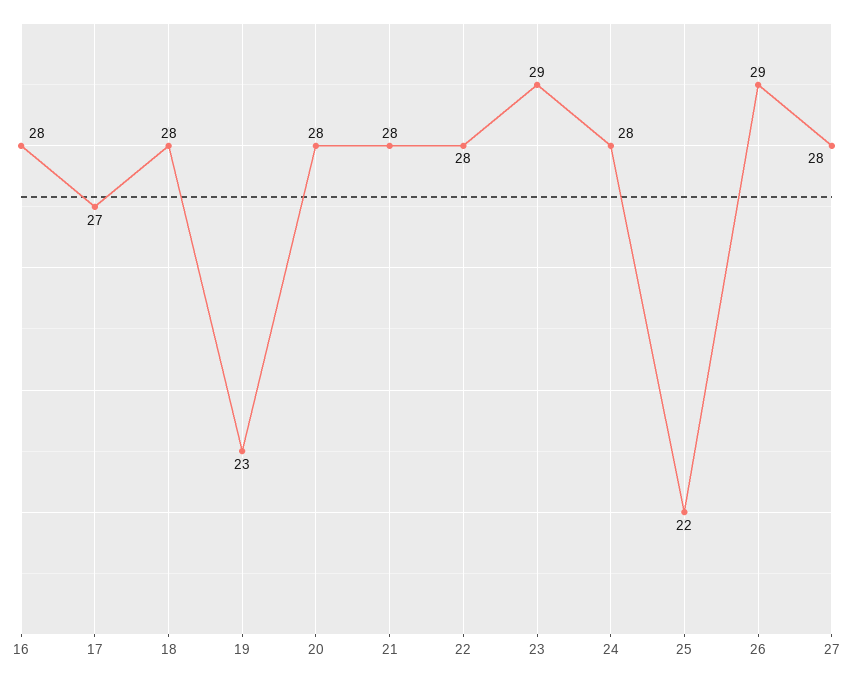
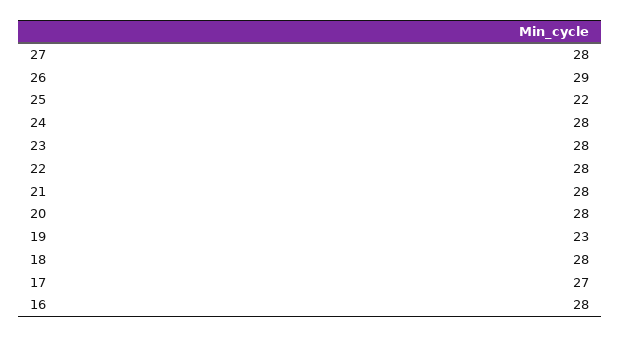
23: 29 -> 28

